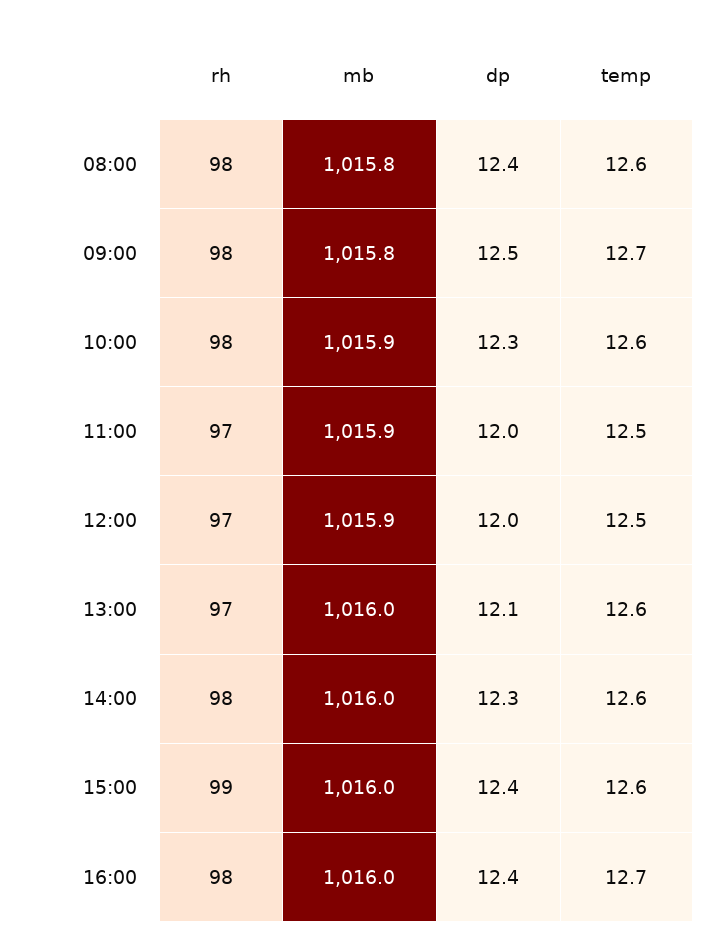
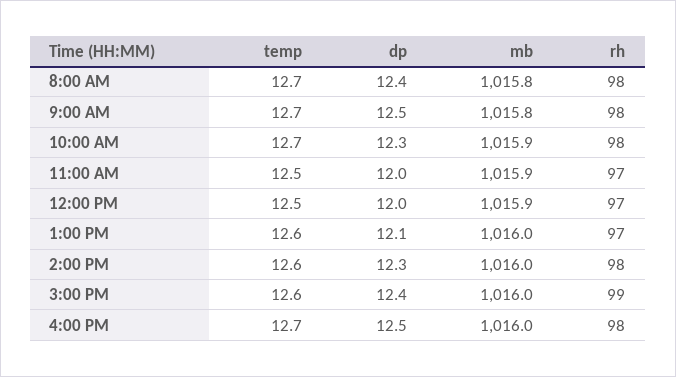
temp, 08:00: 12.6 -> 12.7
temp, 10:00: 12.6 -> 12.7
dp, 16:00: 12.4 -> 12.5

